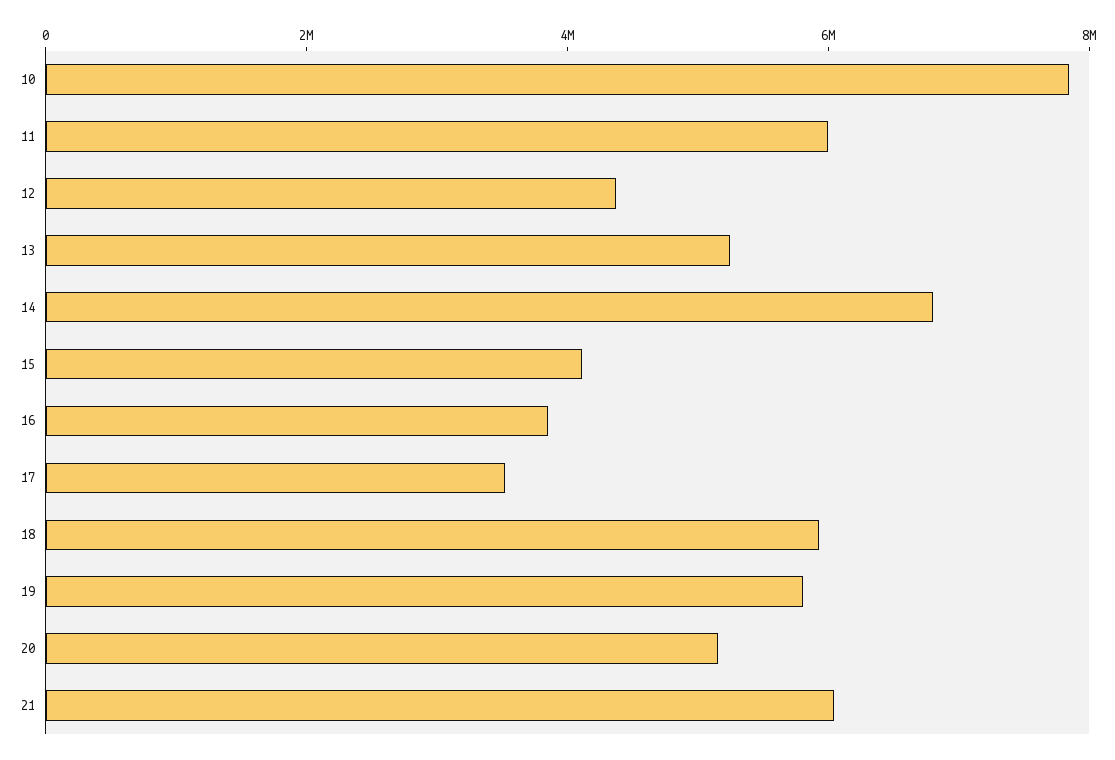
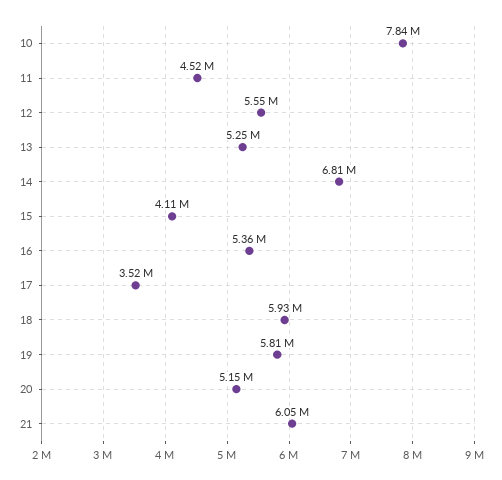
11: 6000000 -> 4520000
12: 4500000 -> 5550000
16: 4000000 -> 5360000

